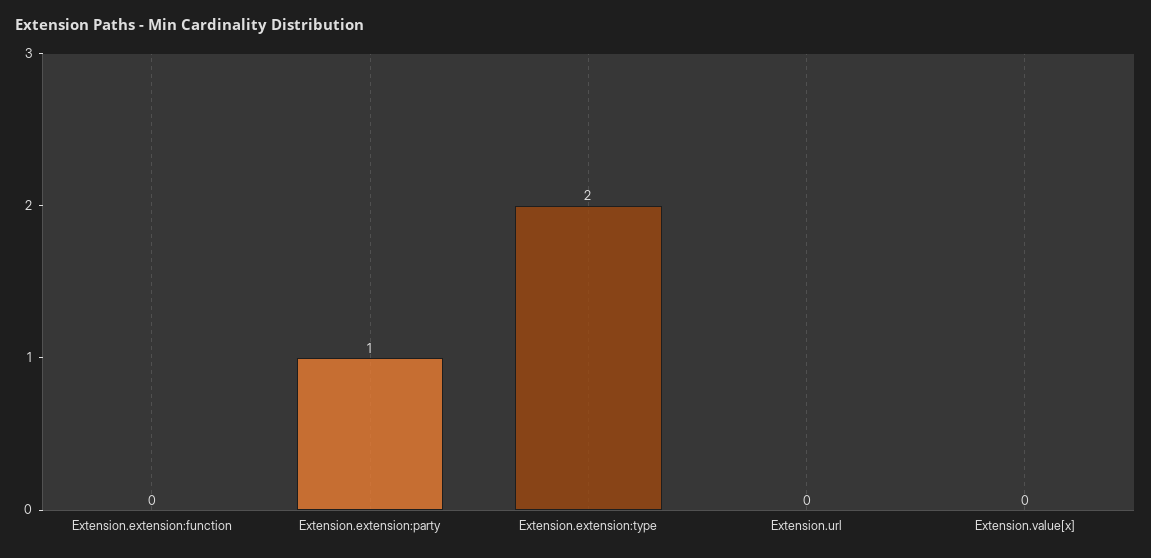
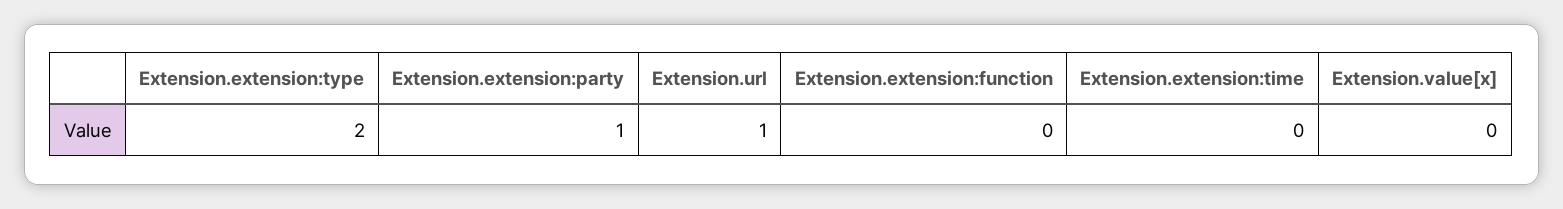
Extension.url: 0 -> 1
Extension.extension:time: none -> 0

